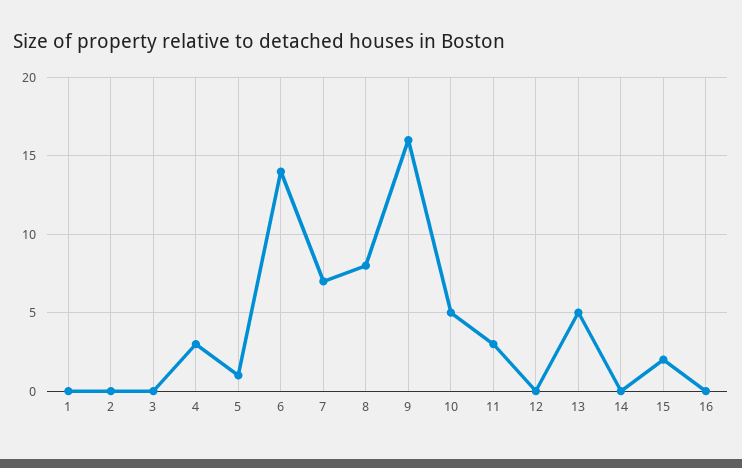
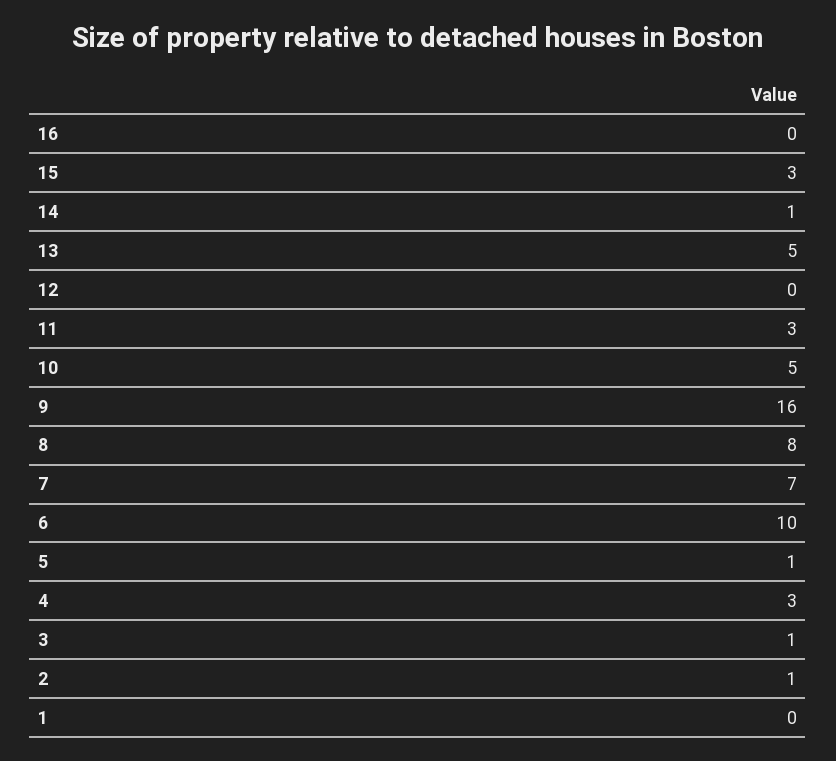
2: 0 -> 1
3: 0 -> 1
6: 14 -> 10
14: 0 -> 1
15: 2 -> 3

